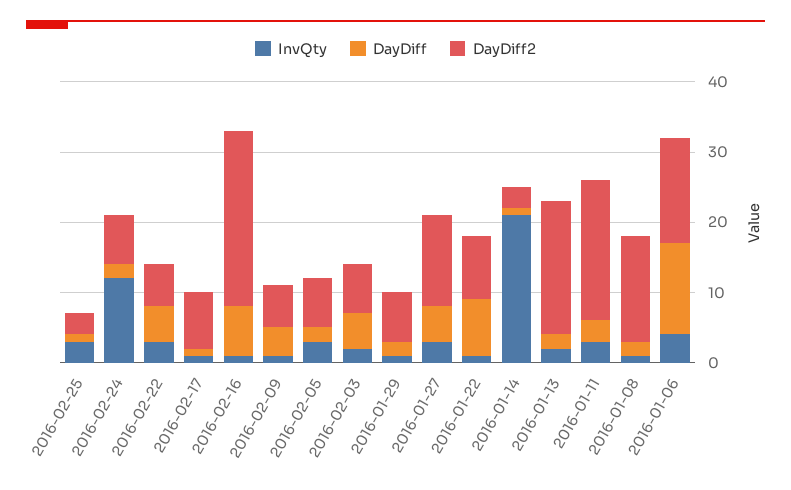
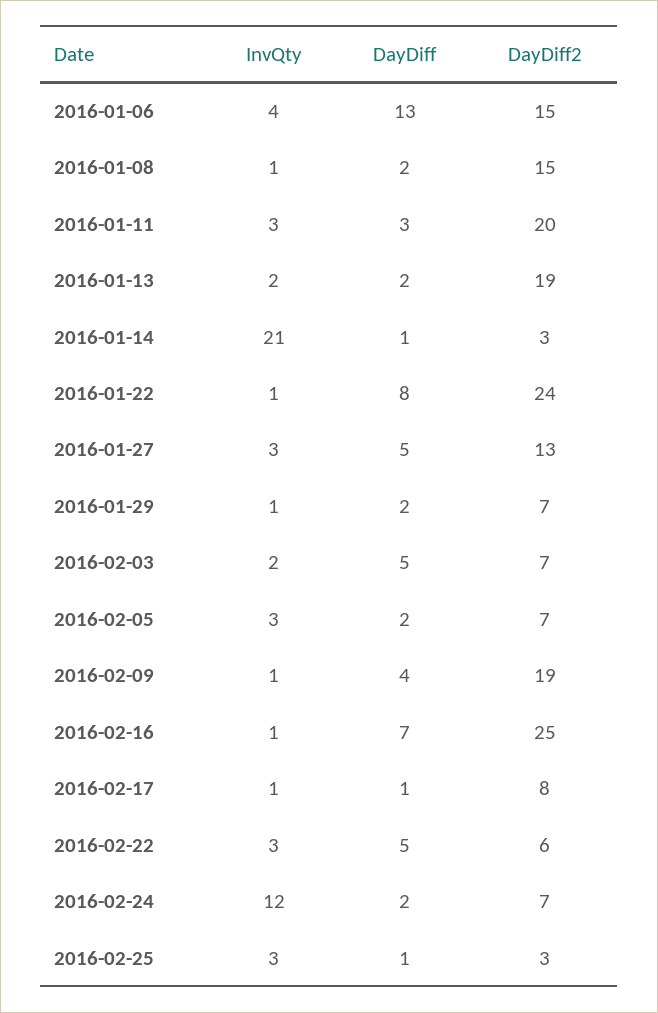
DayDiff2, 2016-02-09: 5 -> 19
DayDiff2, 2016-01-22: 10 -> 24

